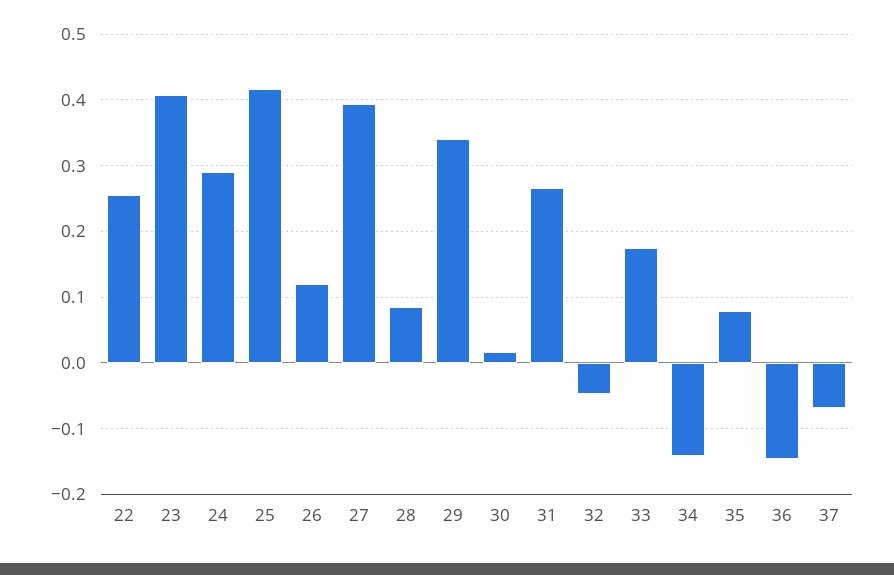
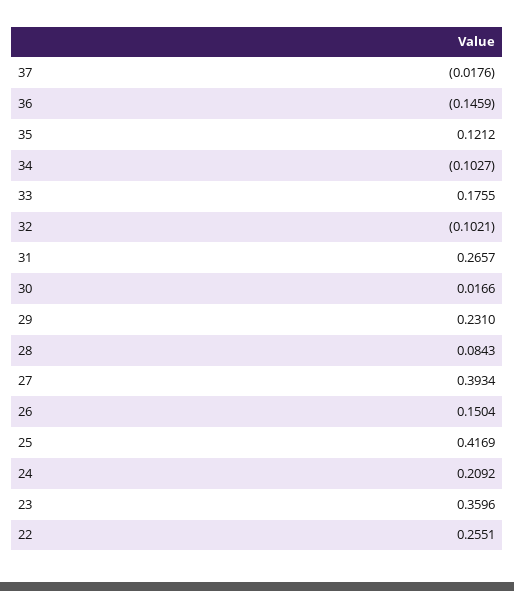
23: 0.41 -> 0.3596
24: 0.29 -> 0.2092
26: 0.12 -> 0.1504
29: 0.34 -> 0.231
32: -0.05 -> -0.1021
34: -0.14 -> -0.1027
35: 0.08 -> 0.1212
37: -0.07 -> -0.0176

